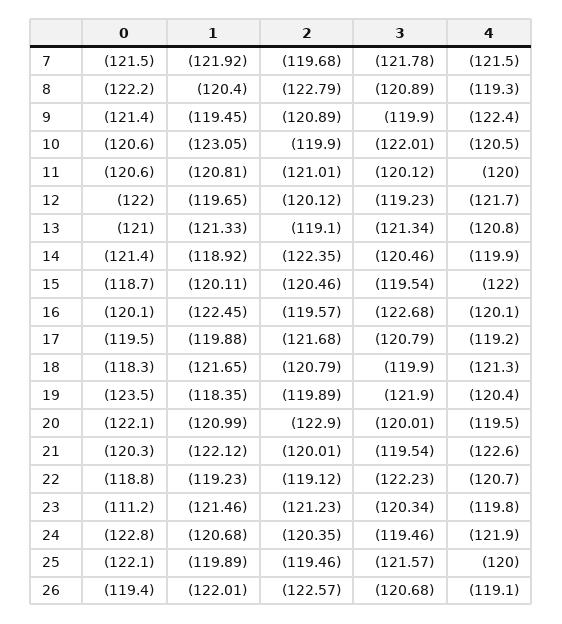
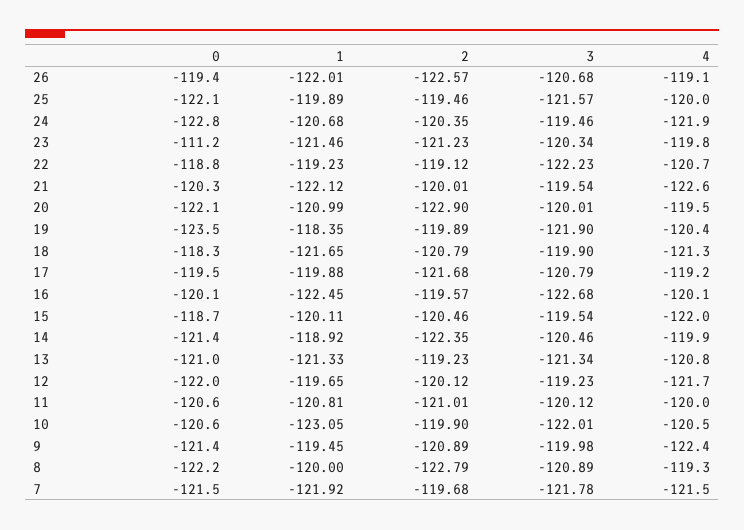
1, 8: -120.4 -> -120
3, 9: -119.9 -> -119.98
2, 13: -119.1 -> -119.23

